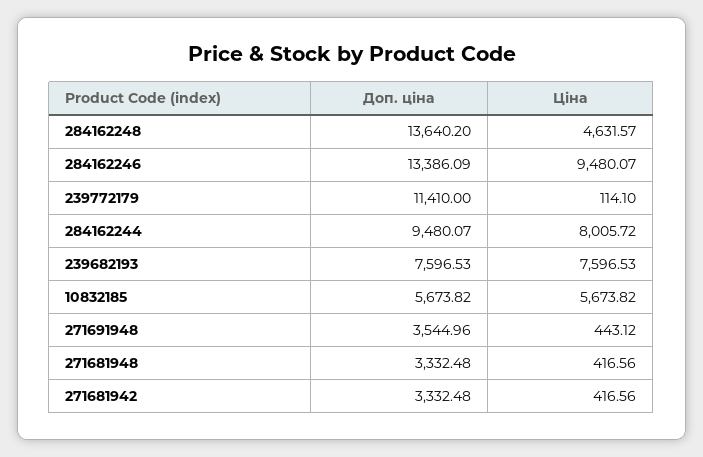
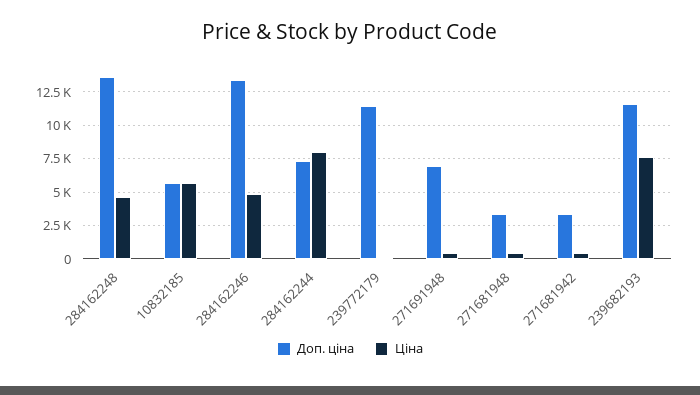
Ціна, 284162246: 9480.07 -> 5000
Доп. ціна, 284162244: 9480.07 -> 7500
Доп. ціна, 239682193: 7596.53 -> 11500
Доп. ціна, 271691948: 3544.96 -> 7000

